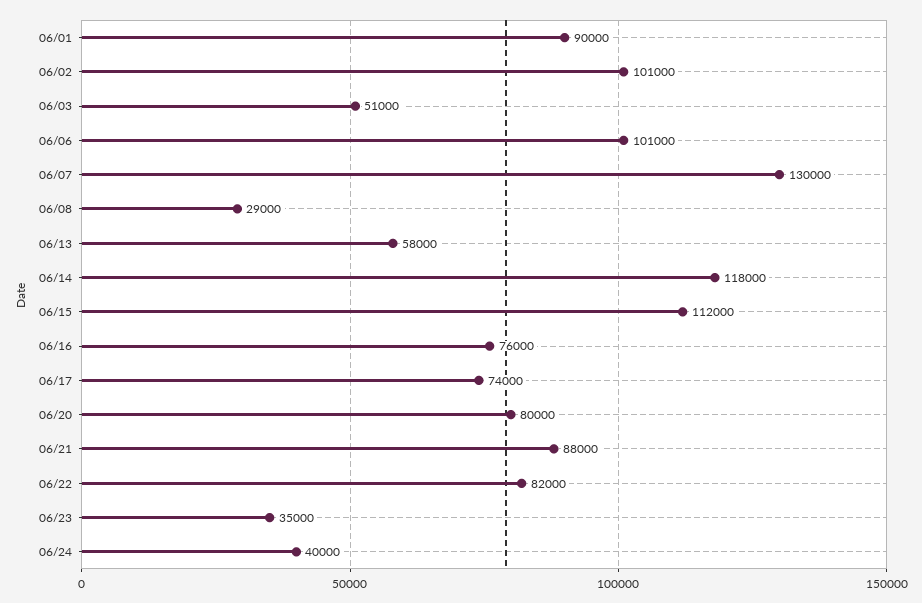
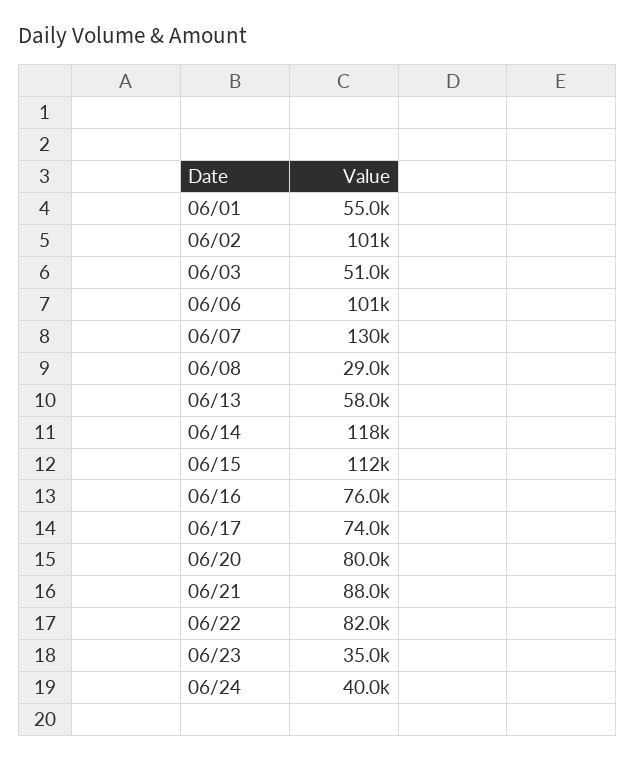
06/01: 90000 -> 55000

